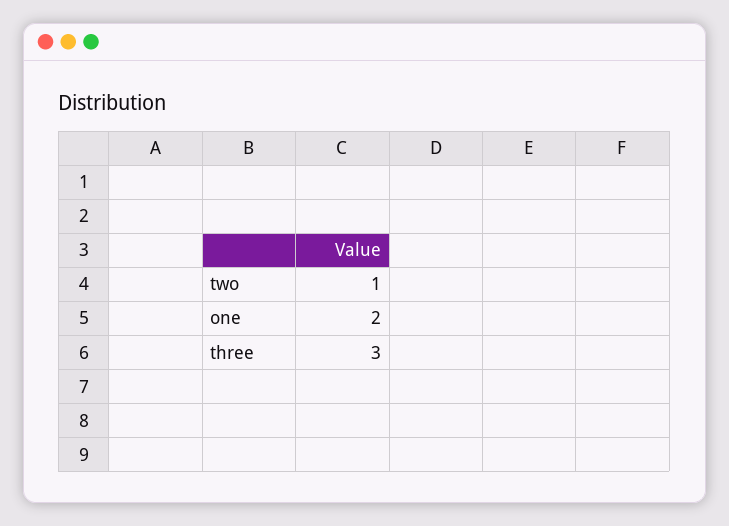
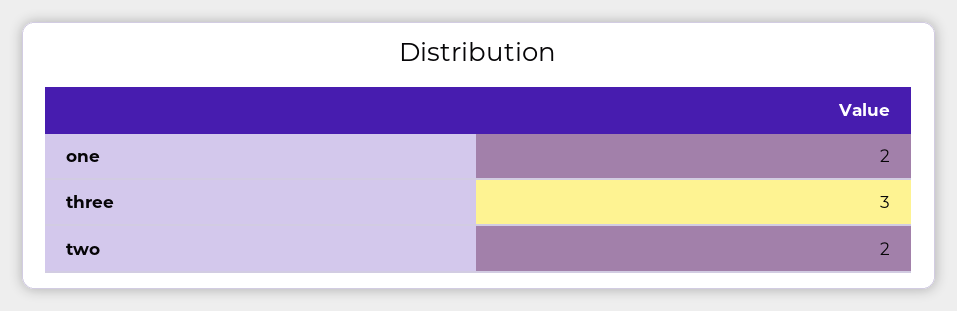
two: 1 -> 2

